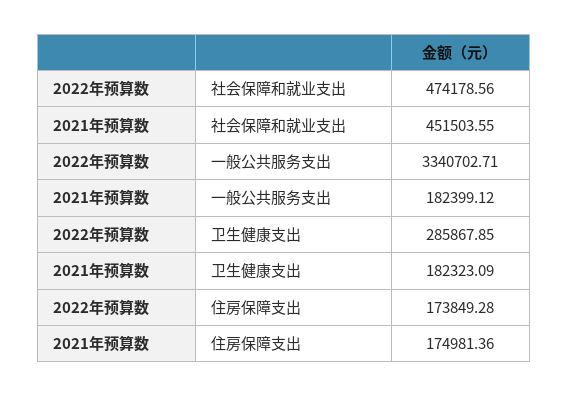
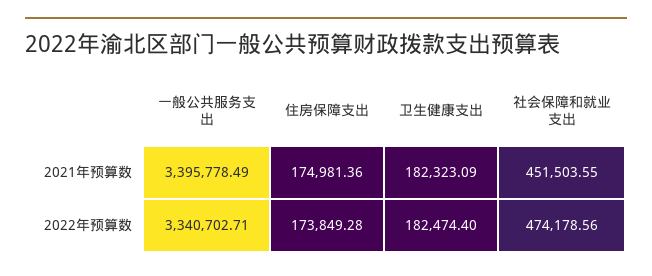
2021年预算数, 一般公共服务支出: 182399.12 -> 3395778.49
2022年预算数, 卫生健康支出: 285867.85 -> 182474.4

